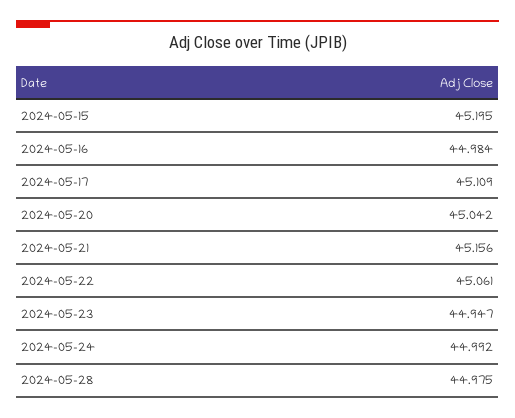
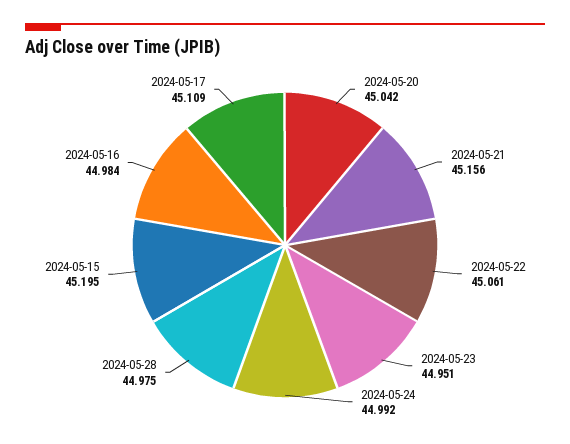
2024-05-23: 44.947 -> 44.951

